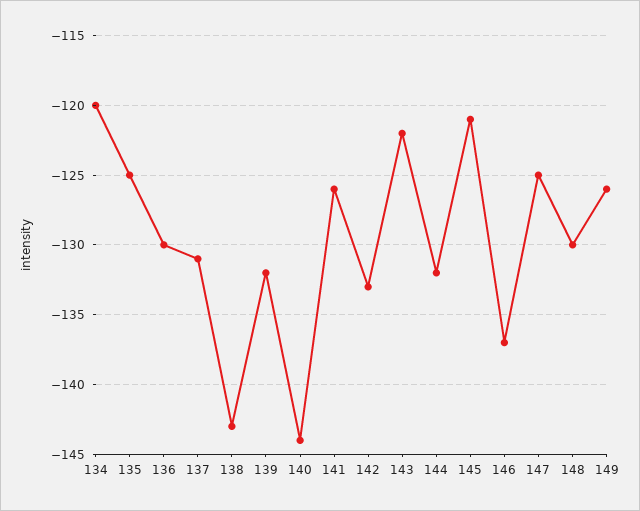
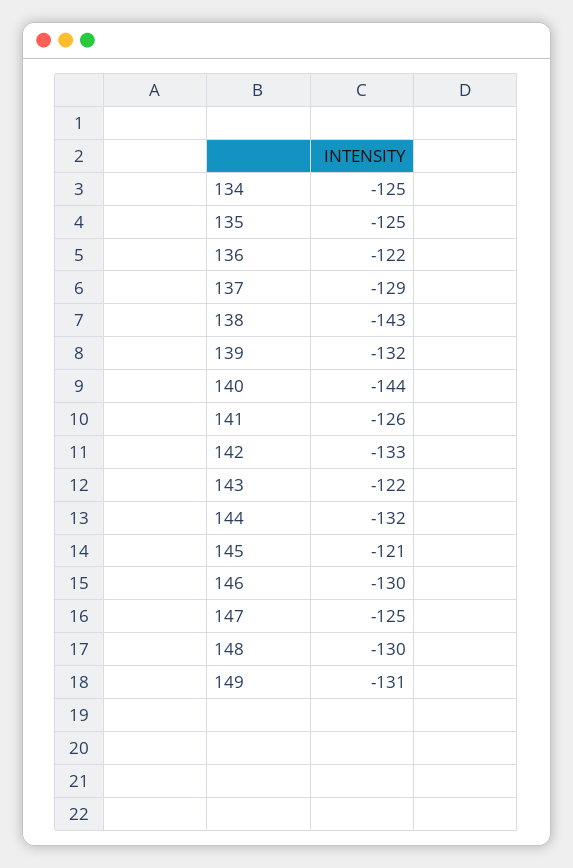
134: -120 -> -125
136: -130 -> -122
137: -131 -> -129
146: -137 -> -130
149: -126 -> -131

